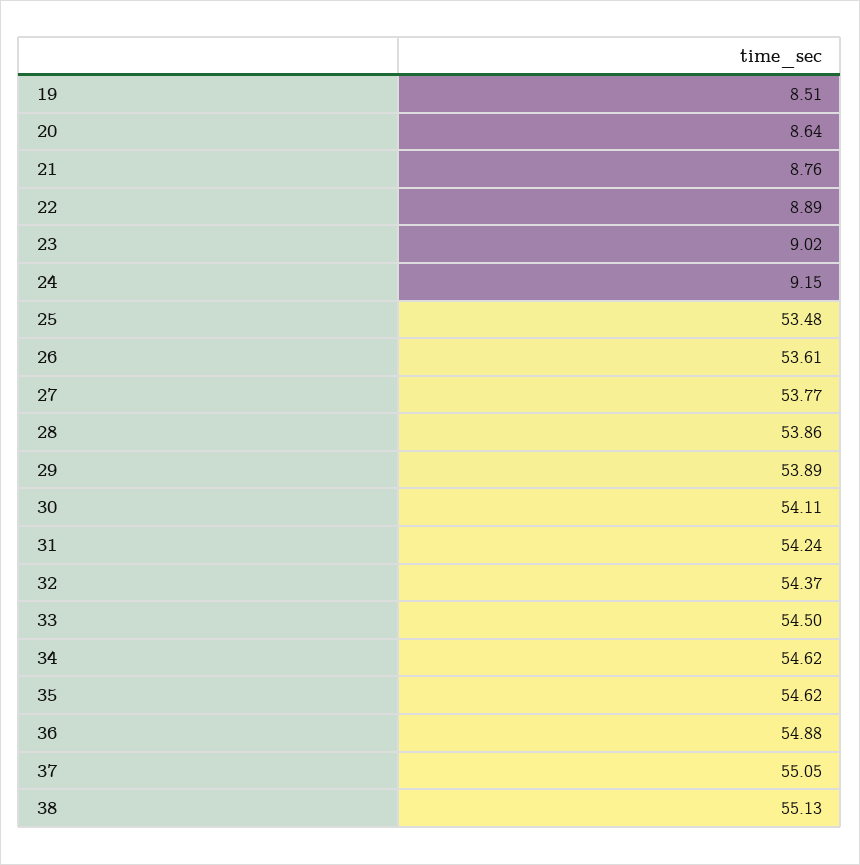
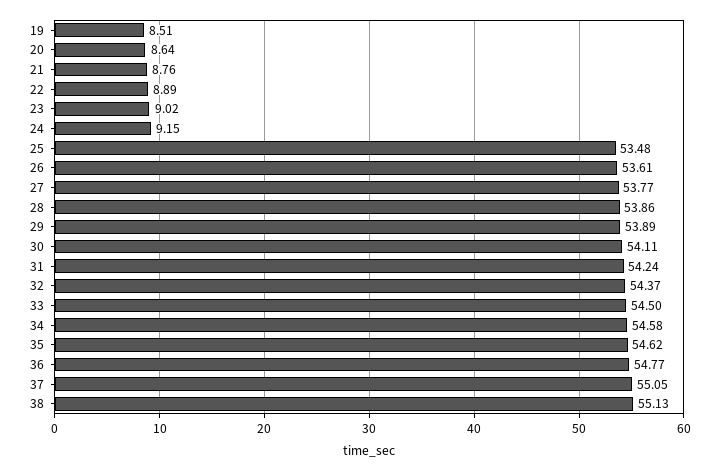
34: 54.62 -> 54.58
36: 54.88 -> 54.77

